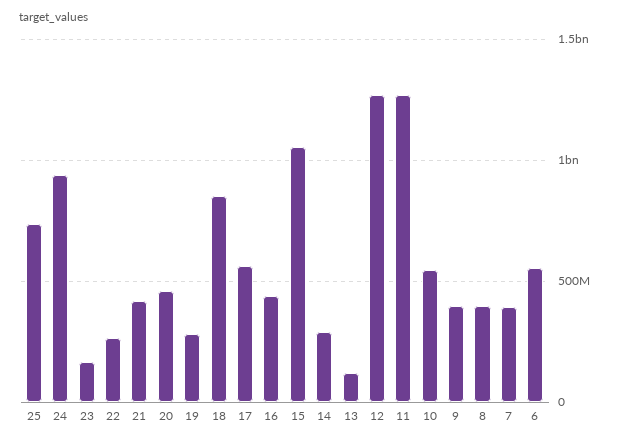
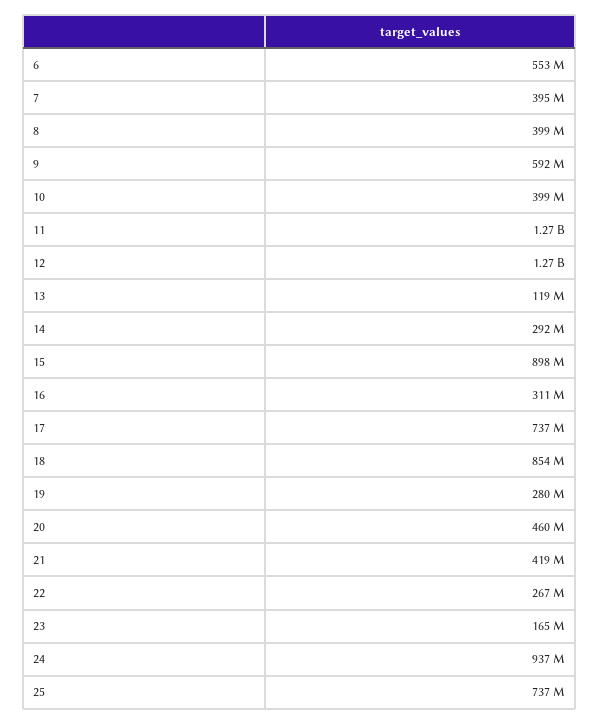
17: 550000000 -> 737000000
16: 450000000 -> 311000000
15: 1050000000 -> 898000000
10: 550000000 -> 399000000
9: 400000000 -> 592000000

